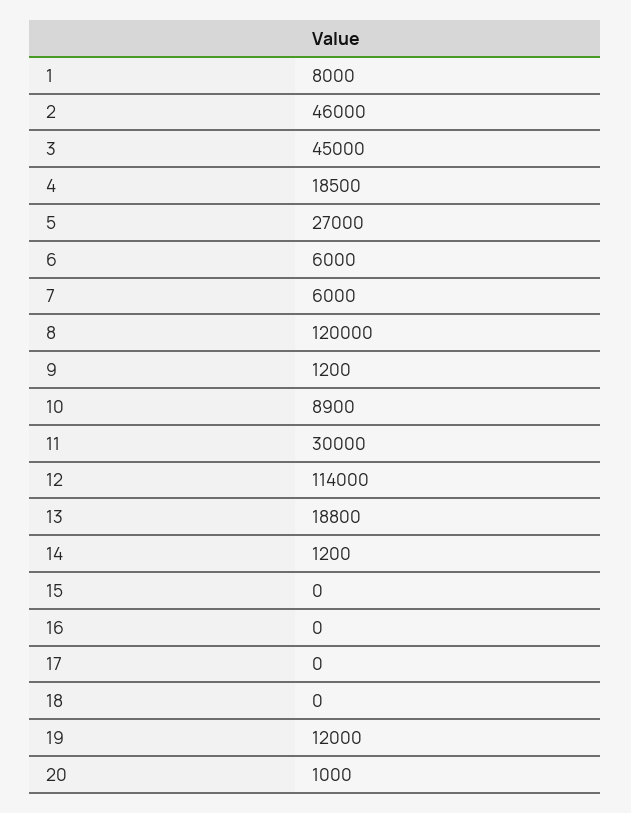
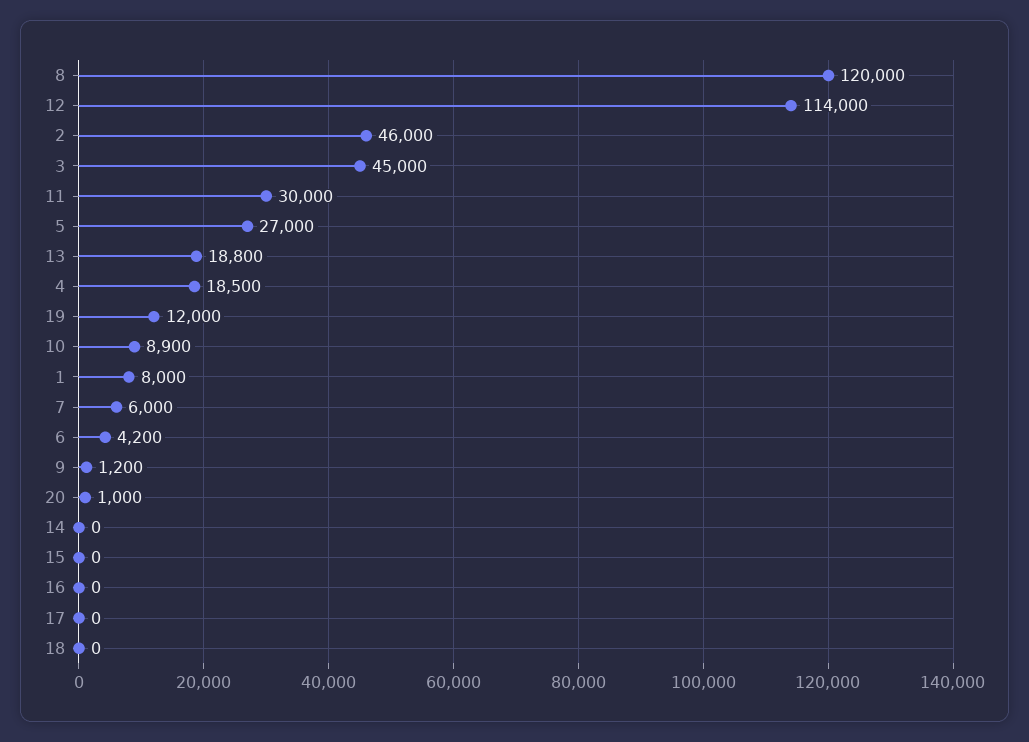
6: 6000 -> 4200
14: 1200 -> 0

